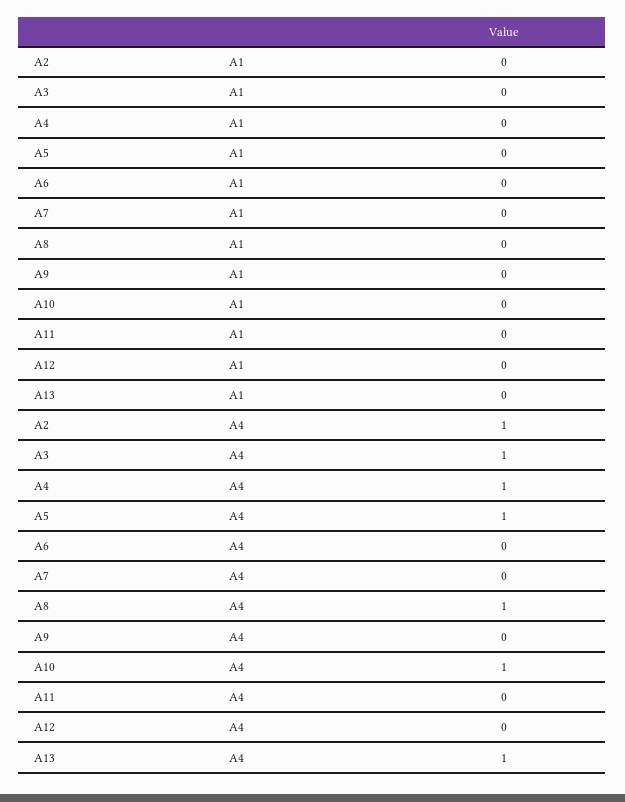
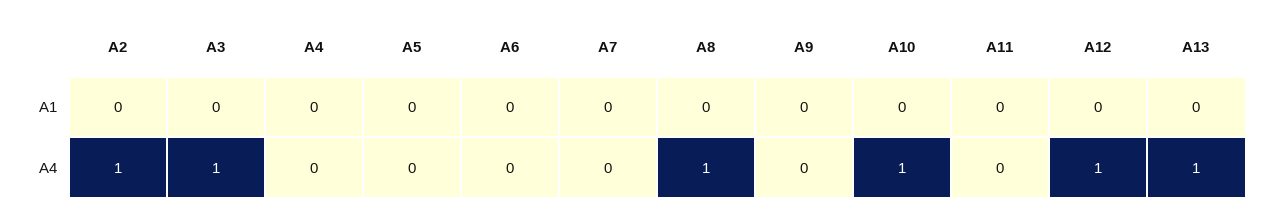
A4, A4: 1 -> 0
A5, A4: 1 -> 0
A12, A4: 0 -> 1

